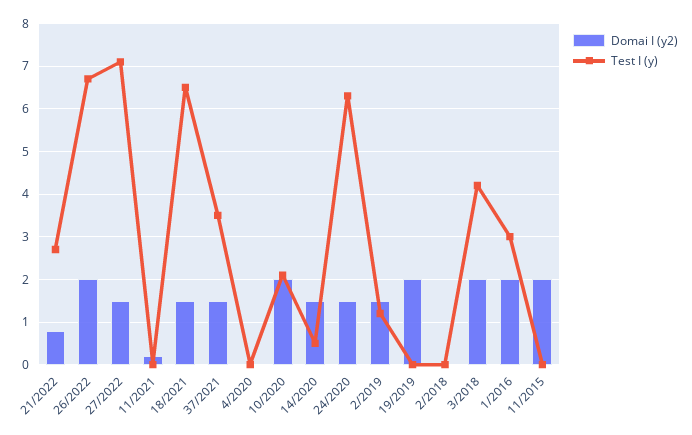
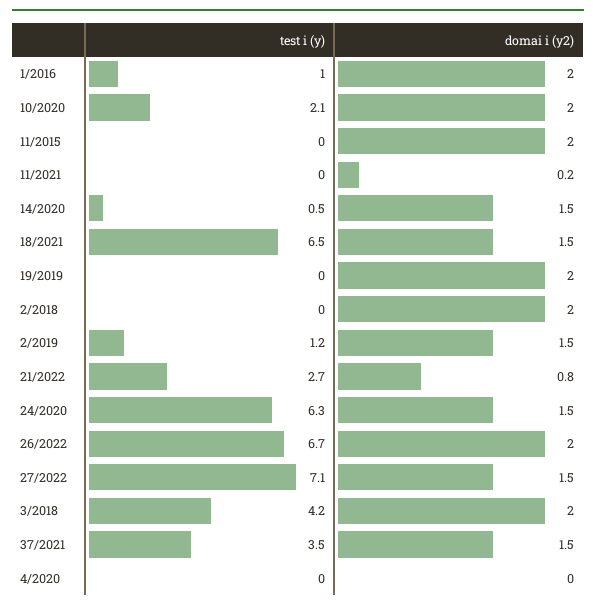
Domai I (y2), 2/2018: 0 -> 2
Test I (y), 1/2016: 3 -> 1

